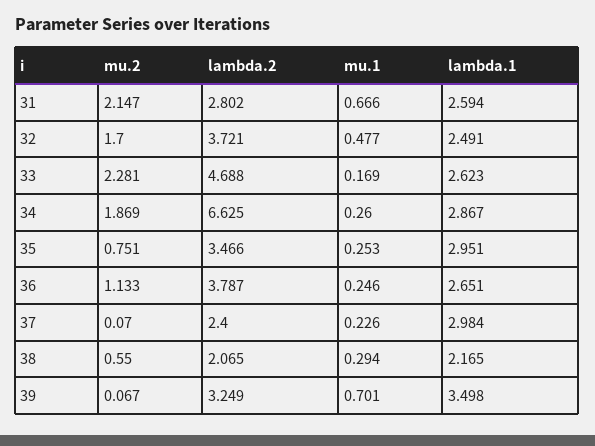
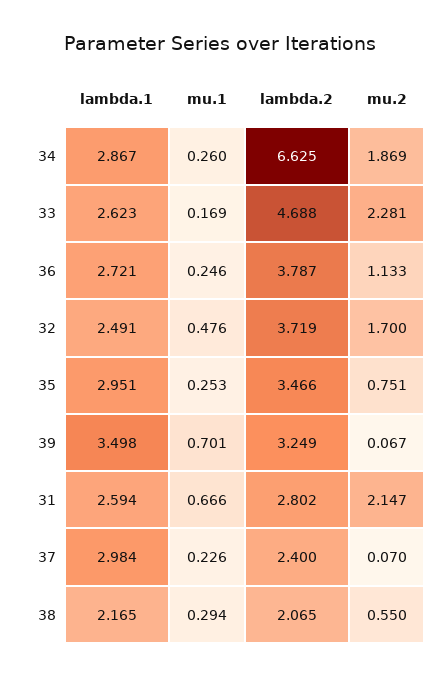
lambda.2, 32: 3.721 -> 3.719
mu.1, 32: 0.477 -> 0.476
lambda.1, 36: 2.651 -> 2.721

